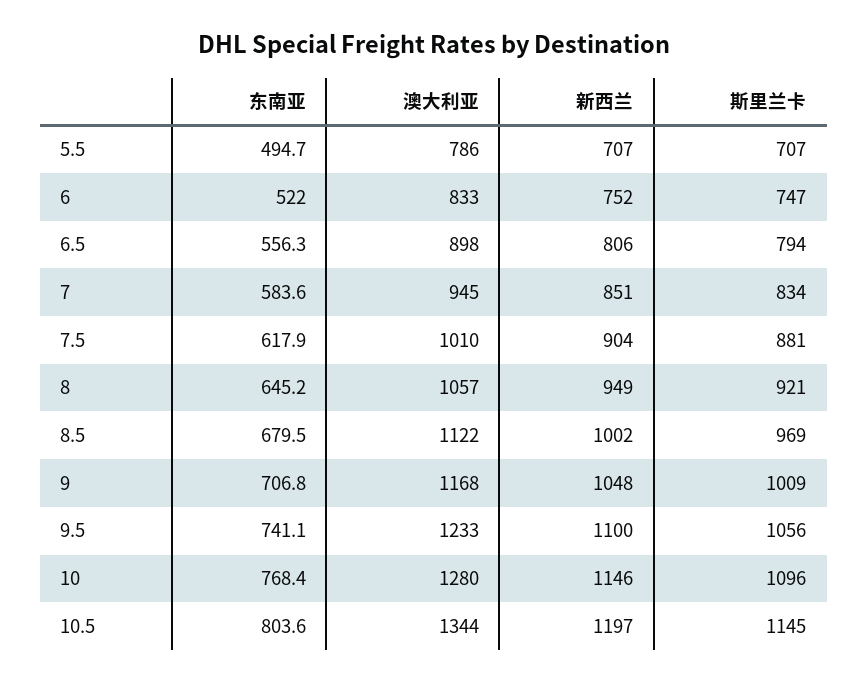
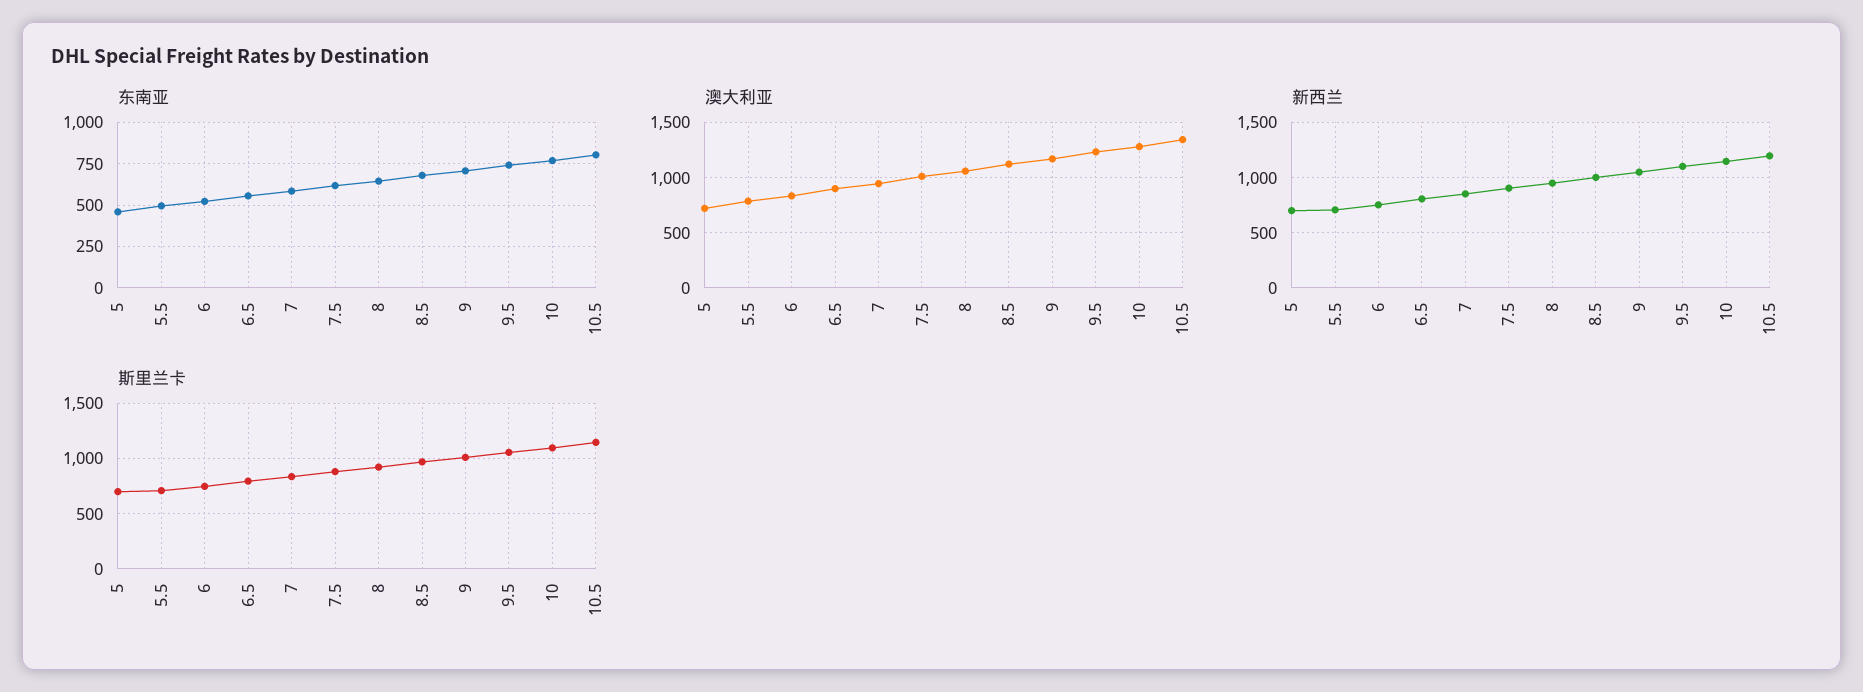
东南亚, 5: none -> 450
澳大利亚, 5: none -> 700
新西兰, 5: none -> 700
斯里兰卡, 5: none -> 700

